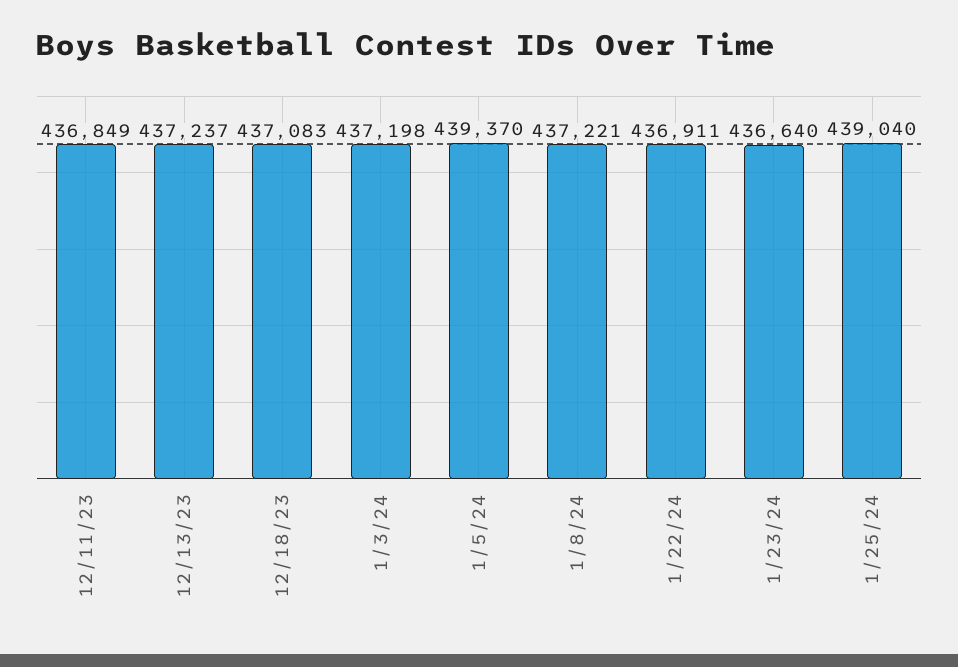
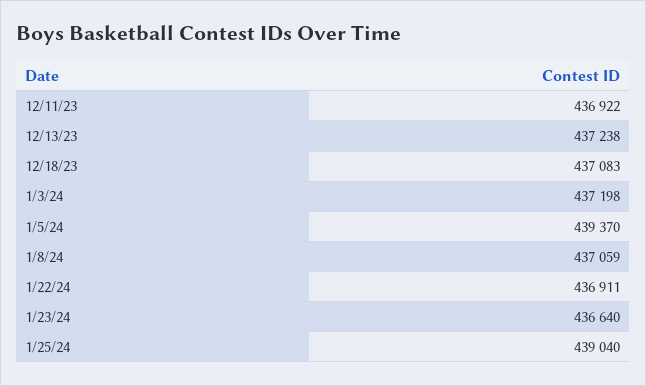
12/11/23: 436849 -> 436922
12/13/23: 437237 -> 437238
1/8/24: 437221 -> 437059

